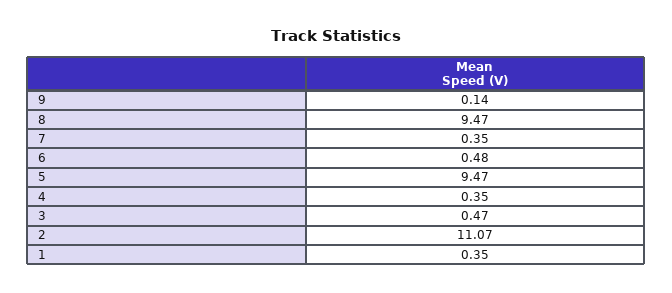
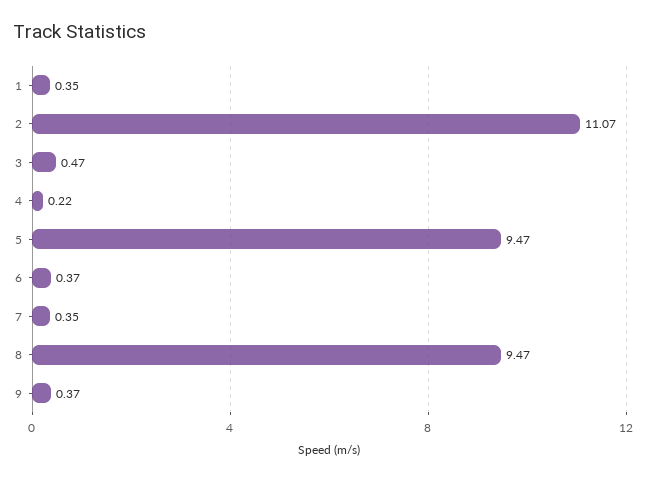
9: 0.14 -> 0.37
6: 0.48 -> 0.37
4: 0.35 -> 0.22

